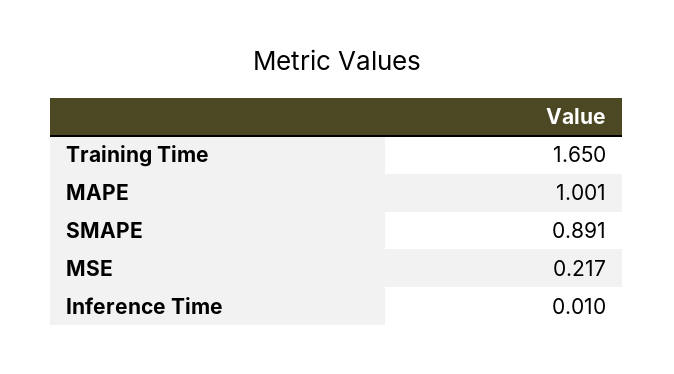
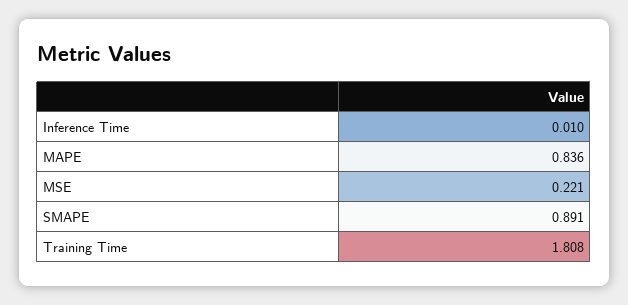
Training Time: 1.65 -> 1.808
MAPE: 1.001 -> 0.836
MSE: 0.217 -> 0.221

